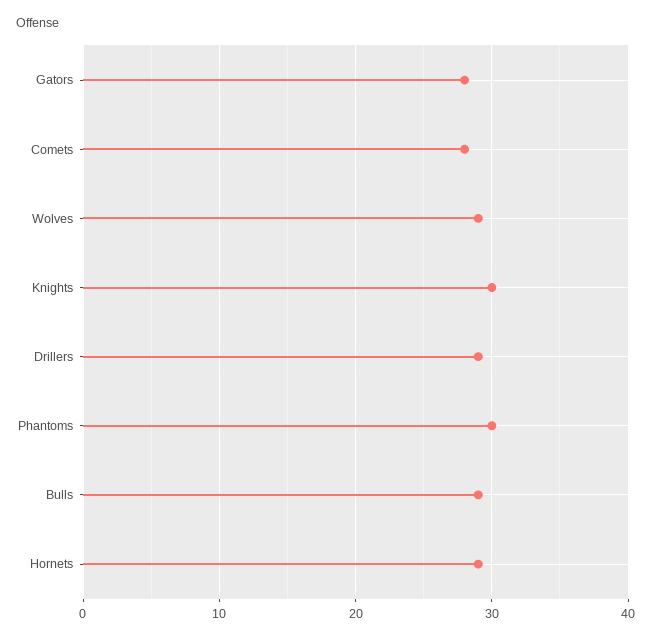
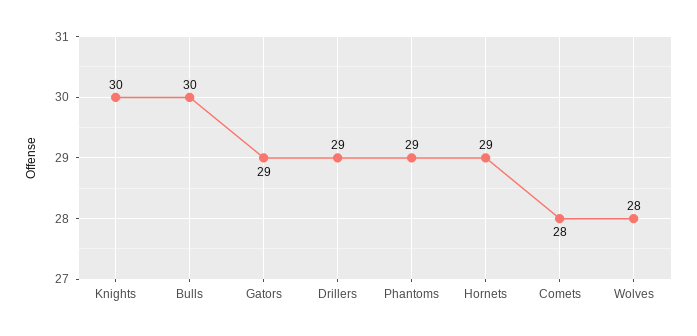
Gators: 28 -> 29
Wolves: 29 -> 28
Phantoms: 30 -> 29
Bulls: 29 -> 30

